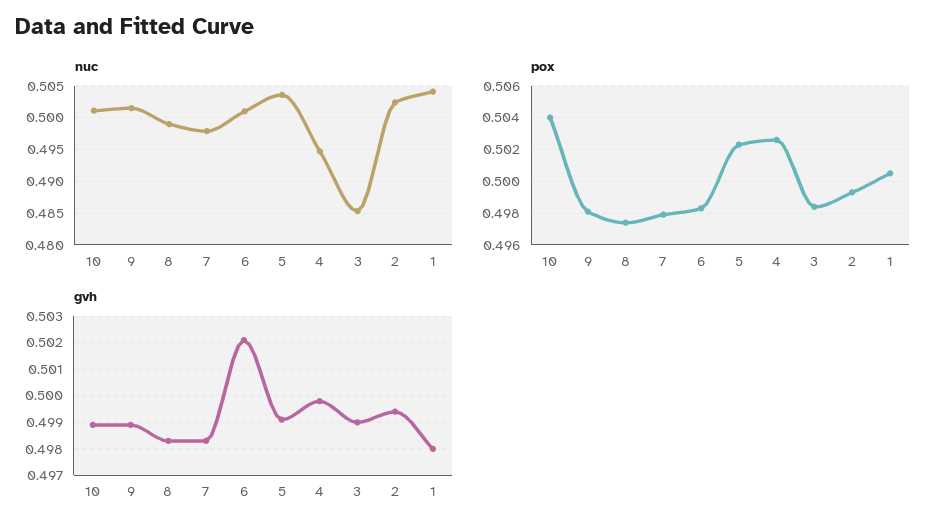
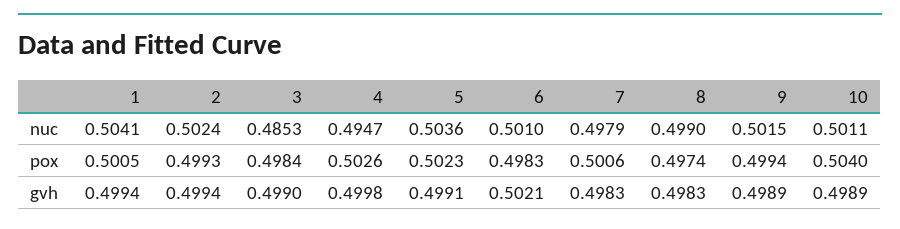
pox, 9: 0.498 -> 0.4994
pox, 7: 0.498 -> 0.5006
gvh, 1: 0.498 -> 0.4994

